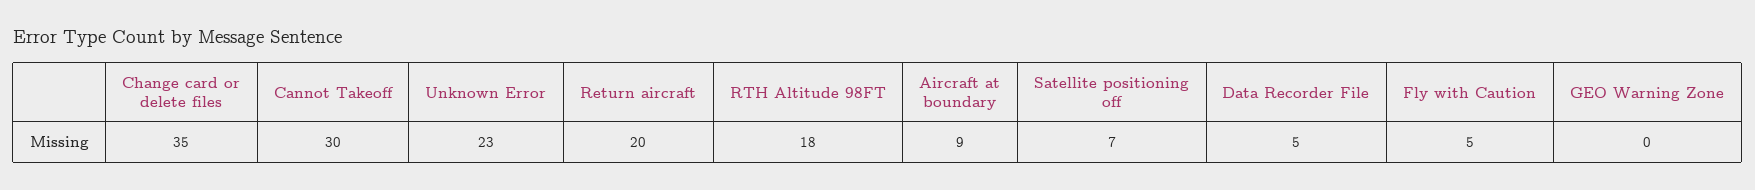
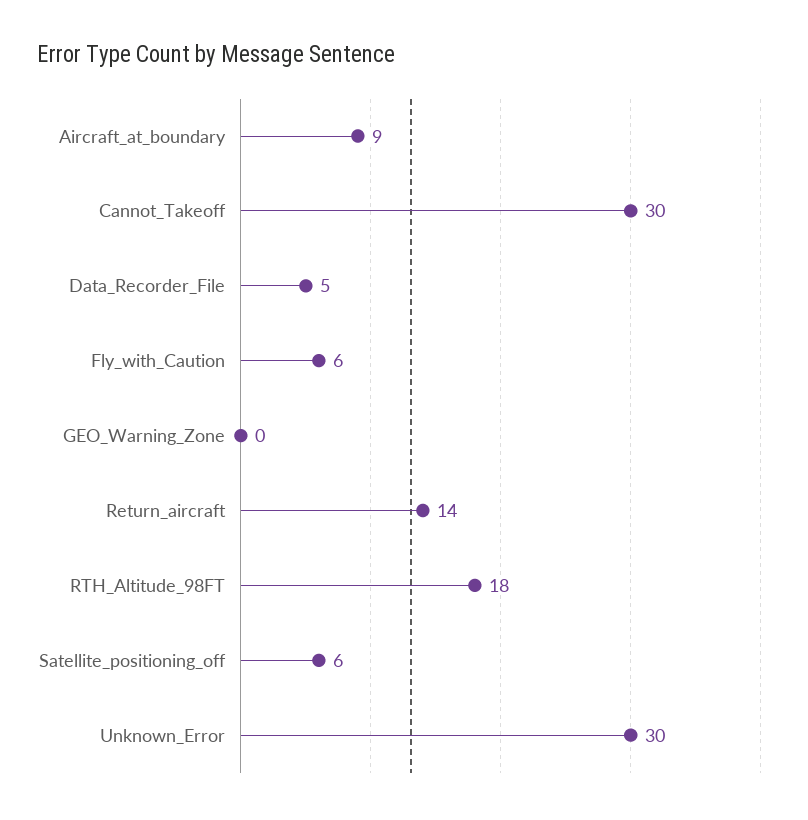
Change card or delete files: 35 -> none
Unknown Error: 23 -> 30
Return aircraft: 20 -> 14
Satellite positioning off: 7 -> 6
Fly with Caution: 5 -> 6

